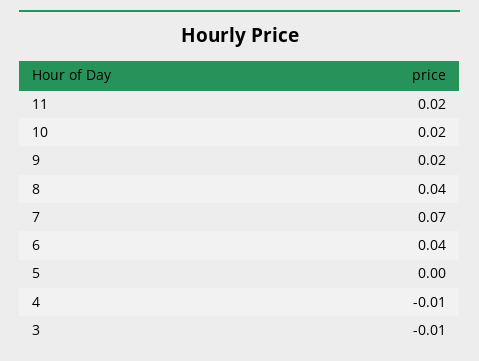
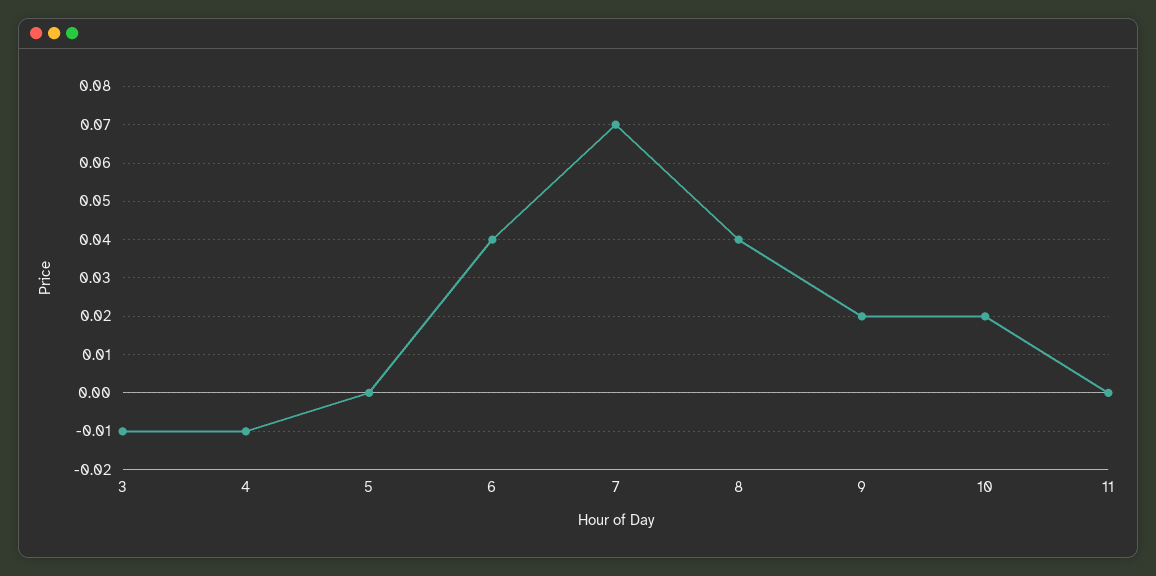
11: 0.02 -> 0

